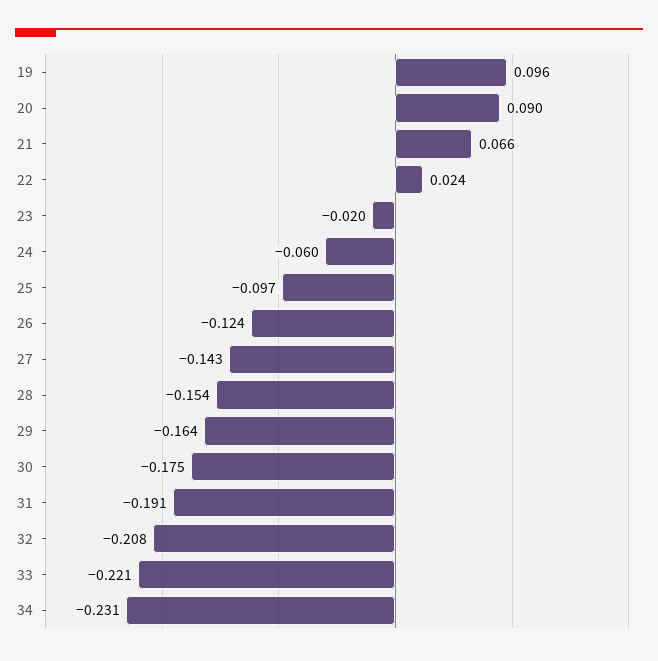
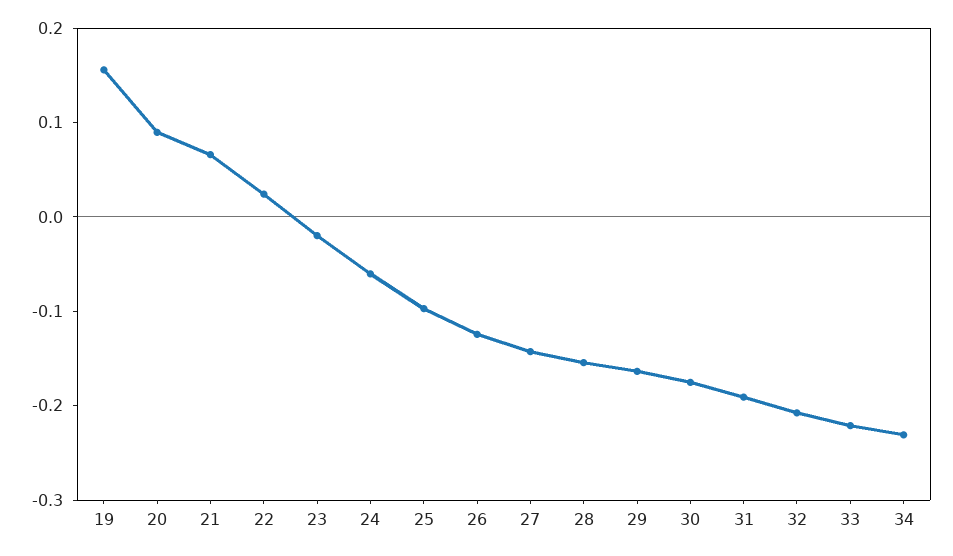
19: 0.096 -> 0.16

